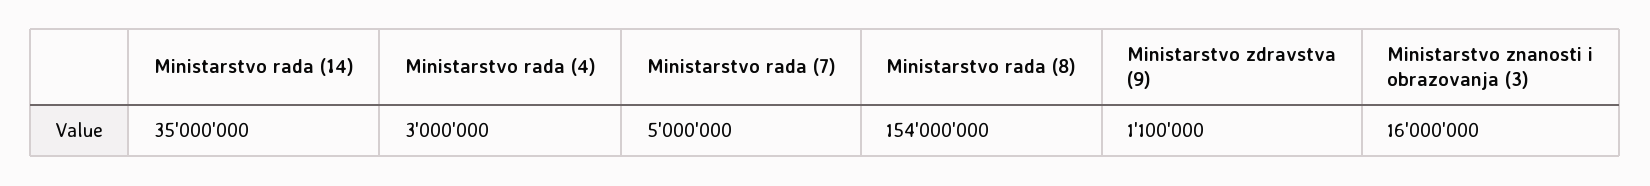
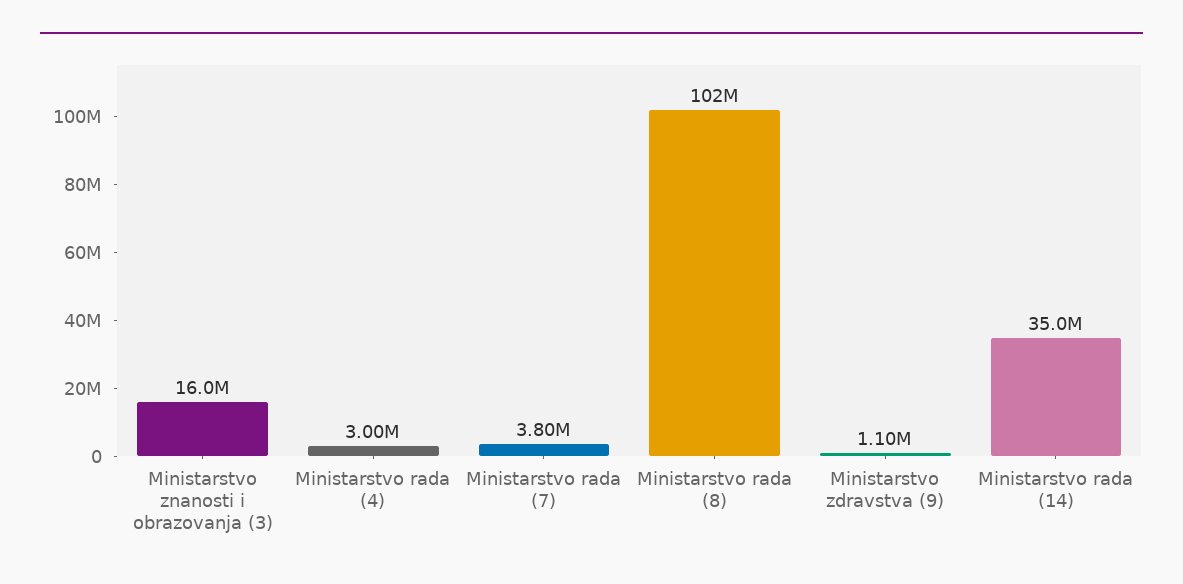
Ministarstvo rada (7): 5000000 -> 3800000
Ministarstvo rada (8): 154000000 -> 102000000

